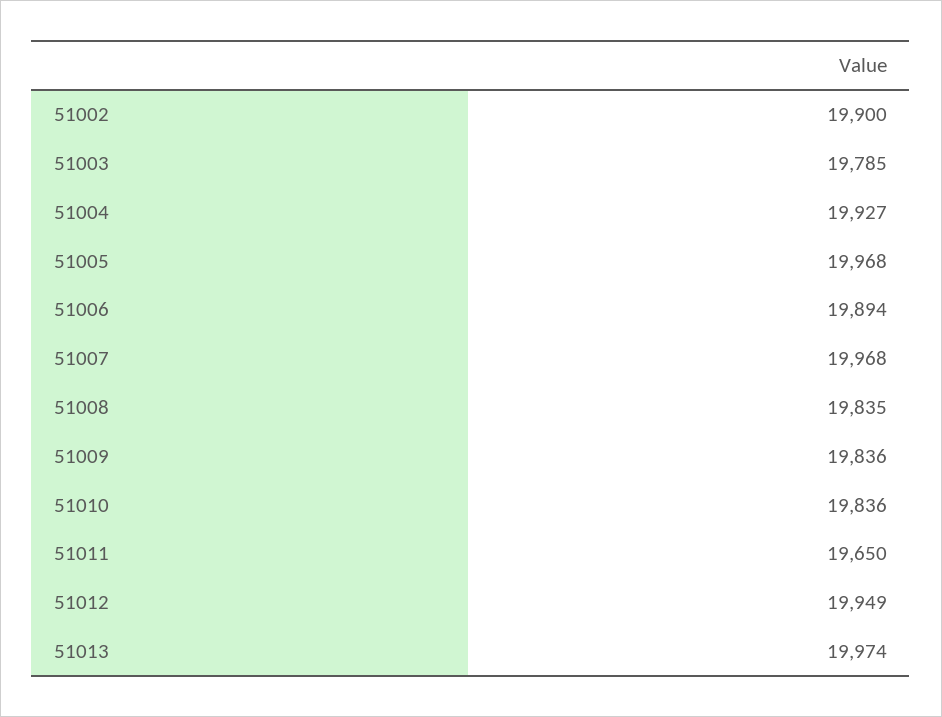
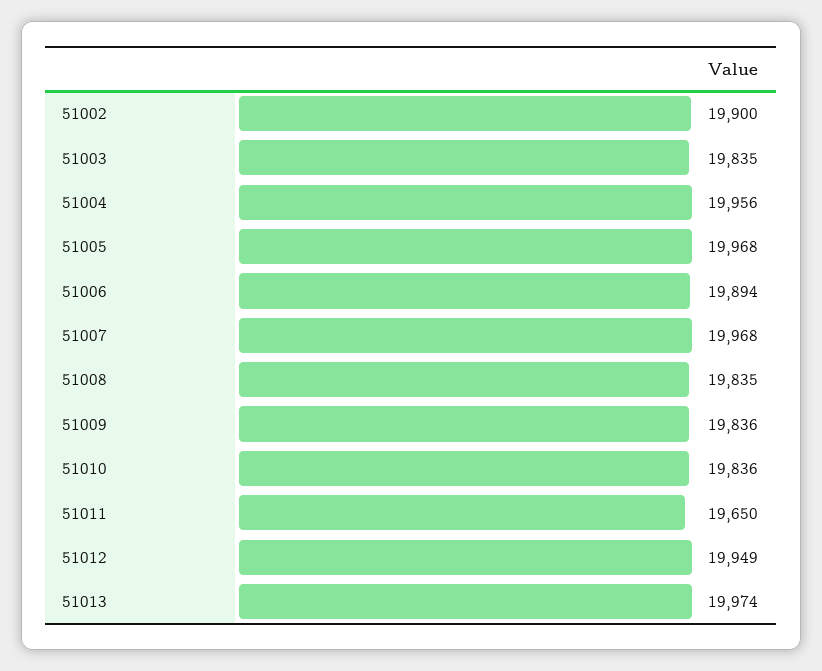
51003: 19785 -> 19835
51004: 19927 -> 19956

